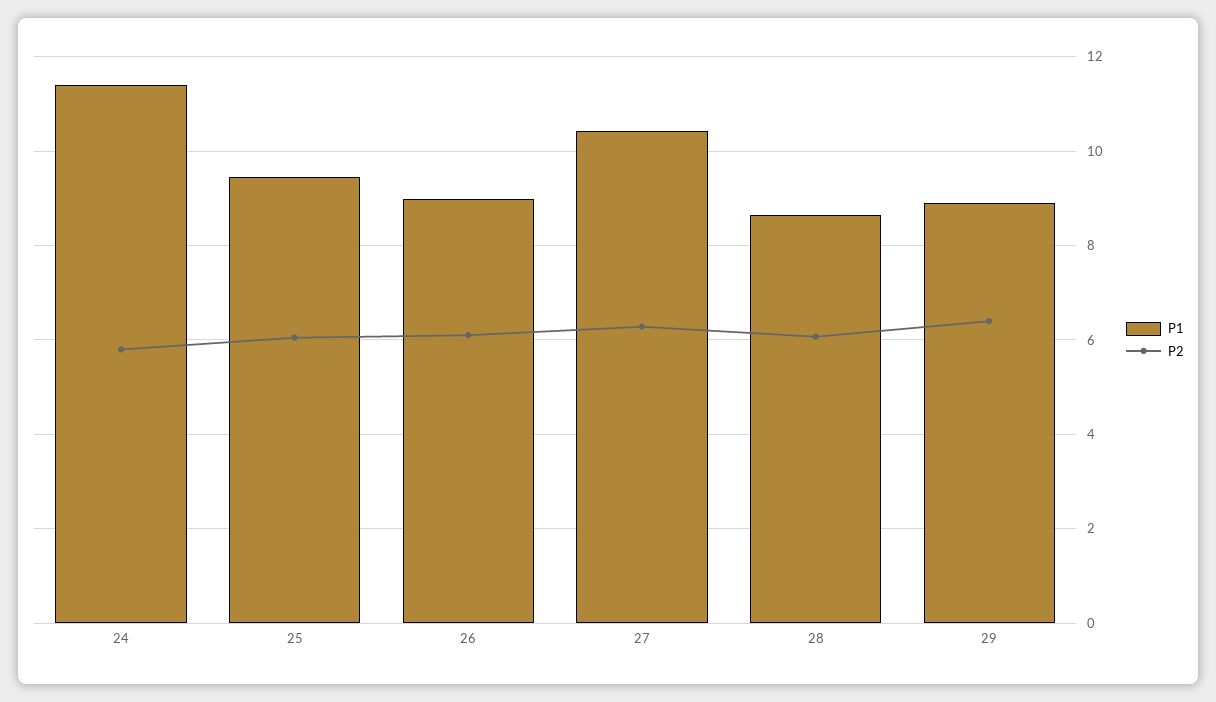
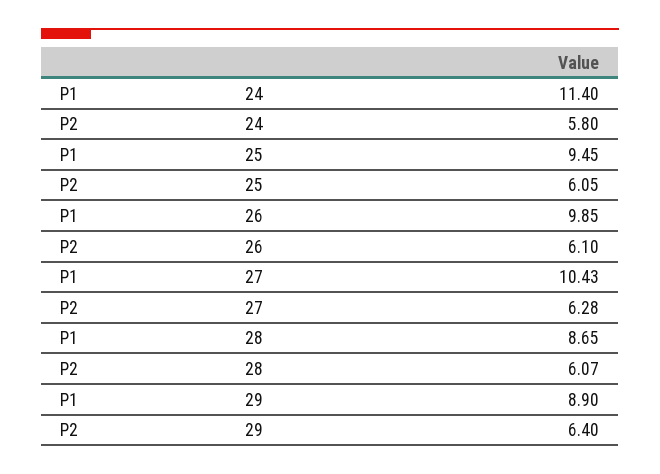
P1, 26: 9 -> 9.85

